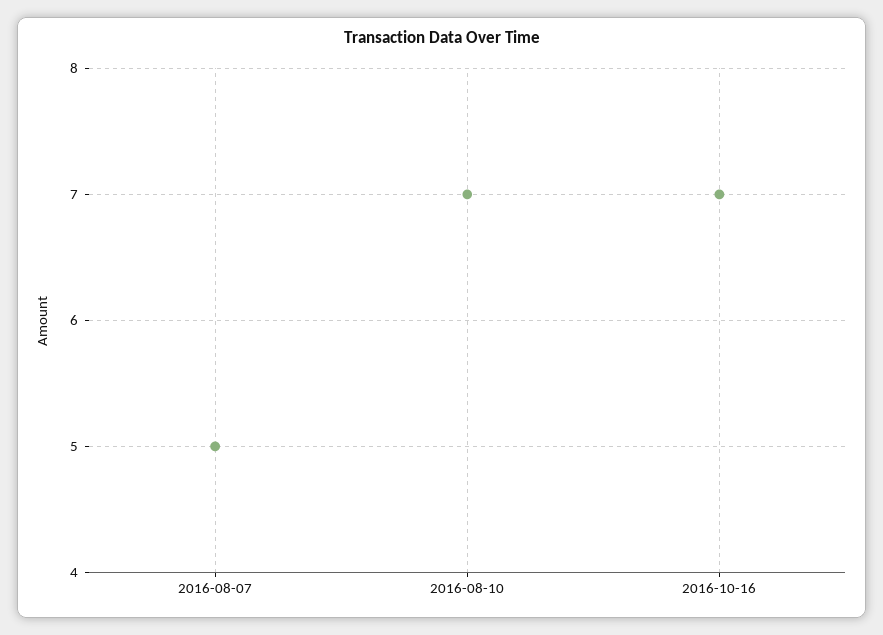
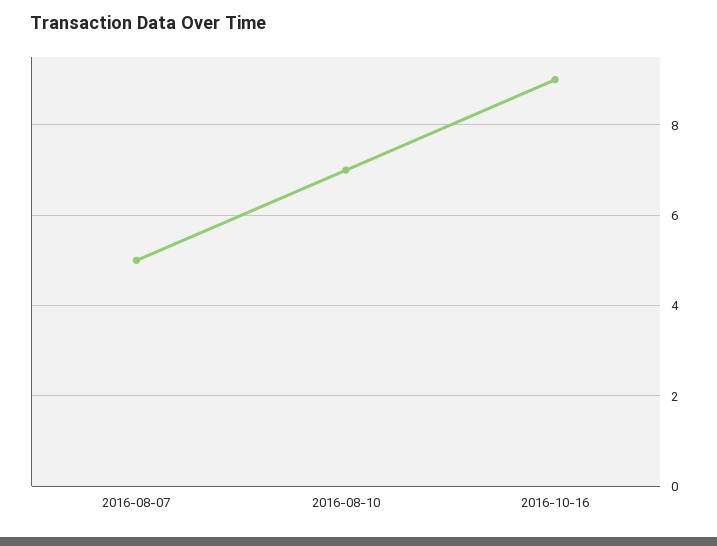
2016-10-16: 7 -> 9

